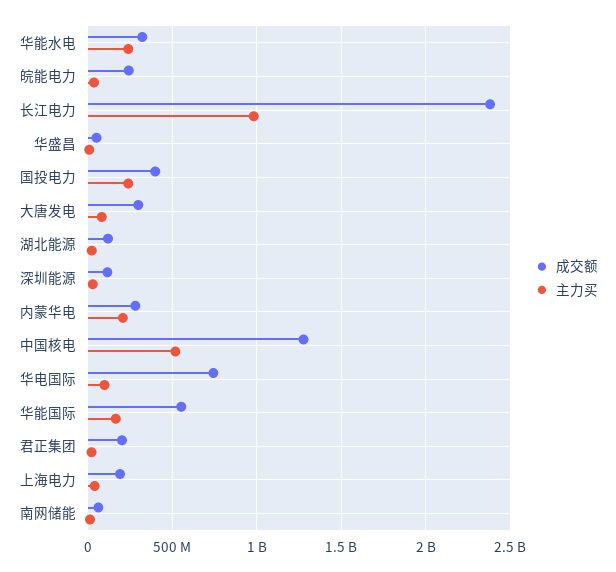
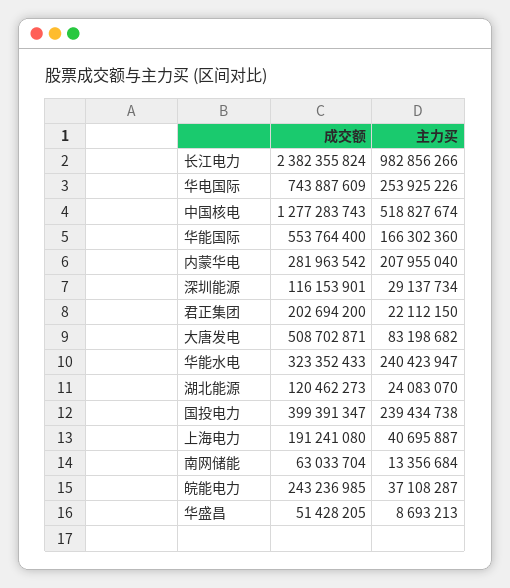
成交额, 大唐发电: 300000000 -> 508702871
主力买, 华电国际: 100000000 -> 253925226

